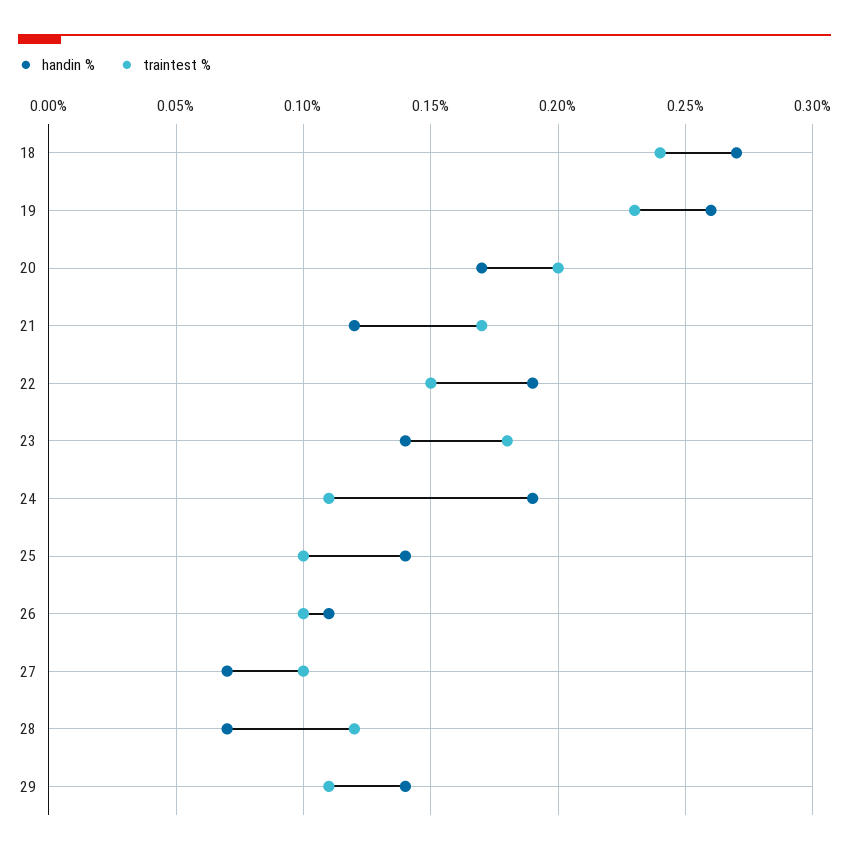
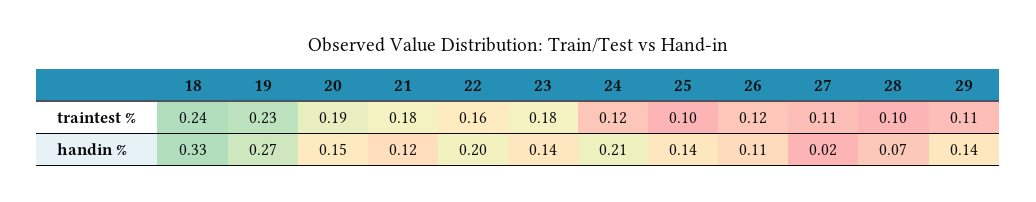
handin %, 18: 0.27 -> 0.33
handin %, 19: 0.26 -> 0.27
handin %, 20: 0.17 -> 0.15
traintest %, 20: 0.2 -> 0.19
traintest %, 21: 0.17 -> 0.18
handin %, 22: 0.19 -> 0.2
traintest %, 22: 0.15 -> 0.16
handin %, 24: 0.19 -> 0.21
traintest %, 24: 0.11 -> 0.12
traintest %, 26: 0.1 -> 0.12
handin %, 27: 0.07 -> 0.02
traintest %, 27: 0.1 -> 0.11
traintest %, 28: 0.12 -> 0.1

